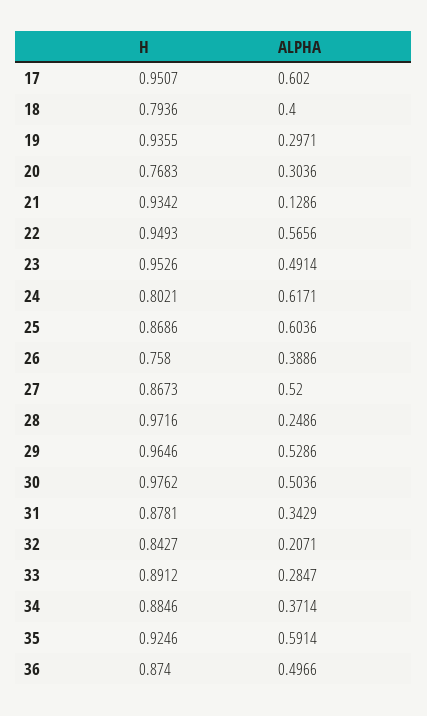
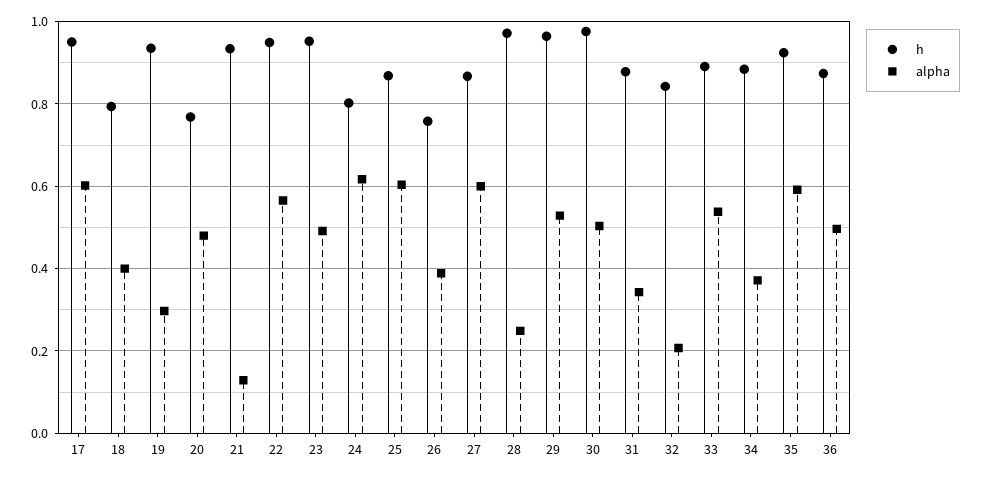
ALPHA, 20: 0.3036 -> 0.48
ALPHA, 27: 0.52 -> 0.6
ALPHA, 33: 0.2847 -> 0.54

